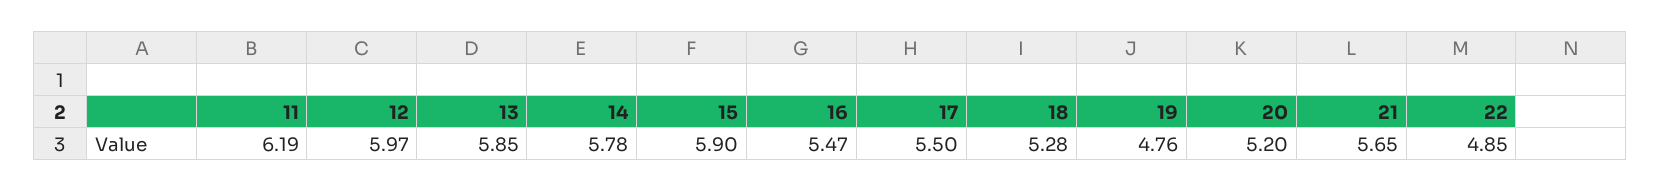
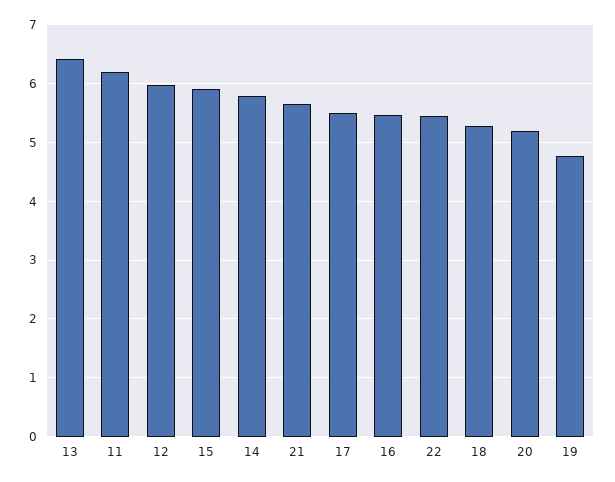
13: 5.85 -> 6.4
22: 4.85 -> 5.4

